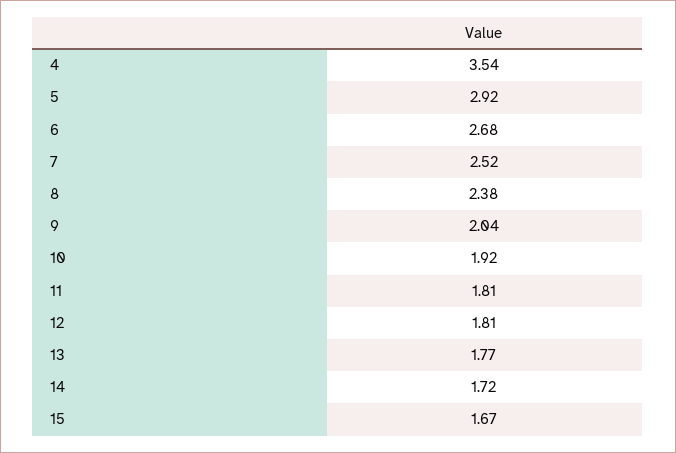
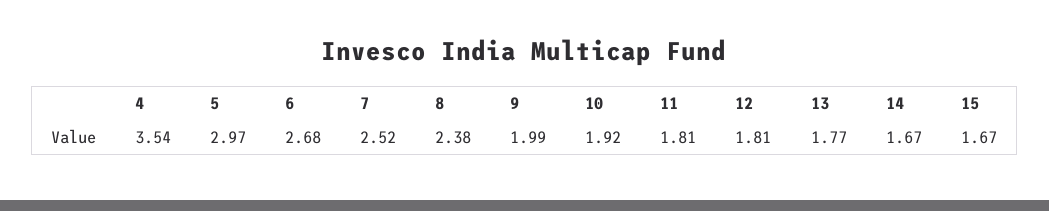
5: 2.92 -> 2.97
9: 2.04 -> 1.99
14: 1.72 -> 1.67

